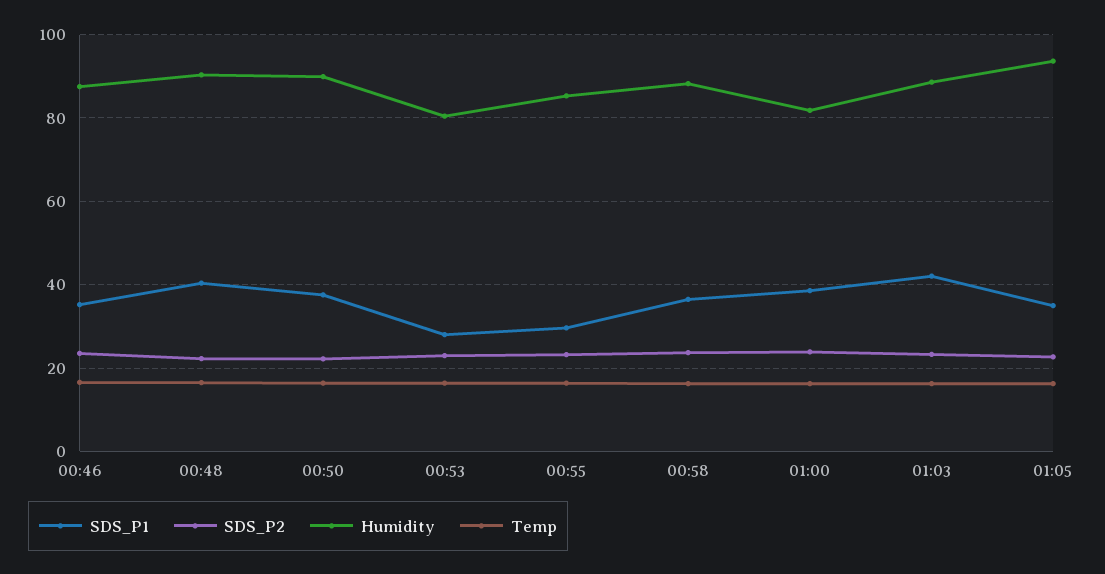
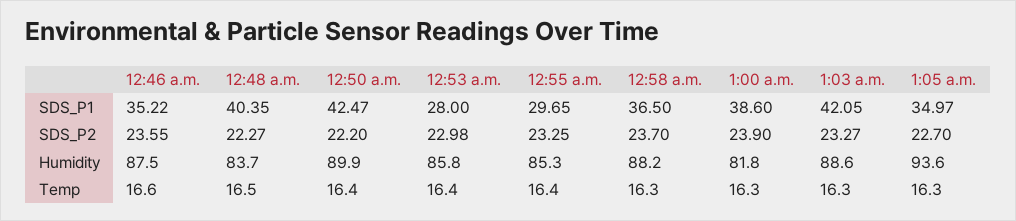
Humidity, 00:48: 90 -> 83.7
SDS_P1, 00:50: 38 -> 42.47
Humidity, 00:53: 80 -> 85.8

